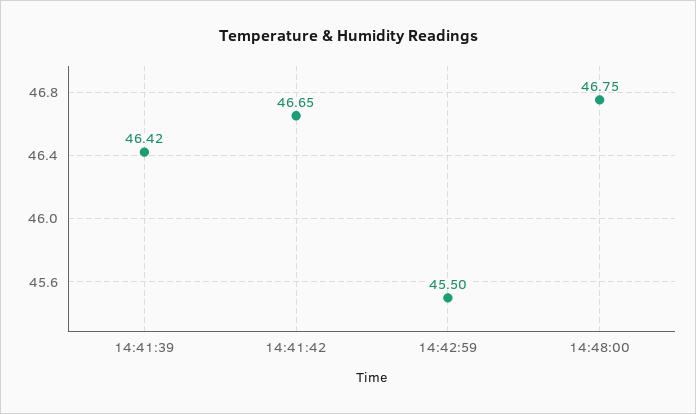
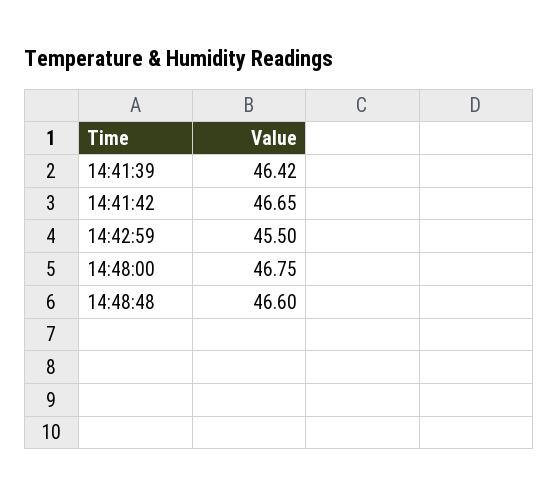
14:48:48: none -> 46.6

